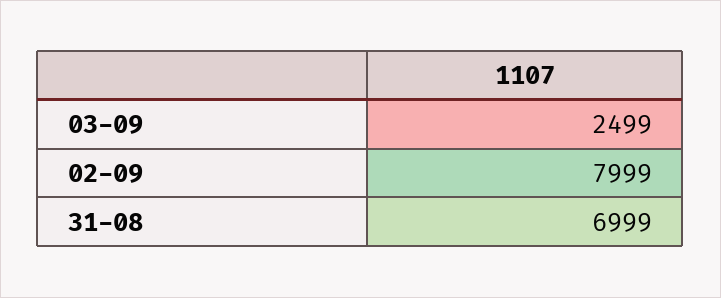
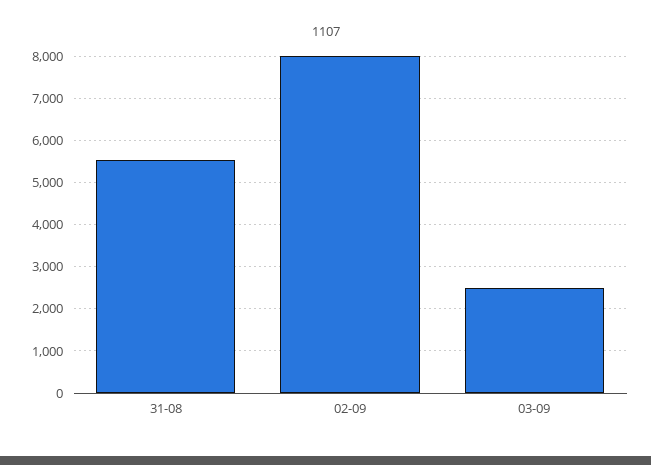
31-08: 6999 -> 5600

